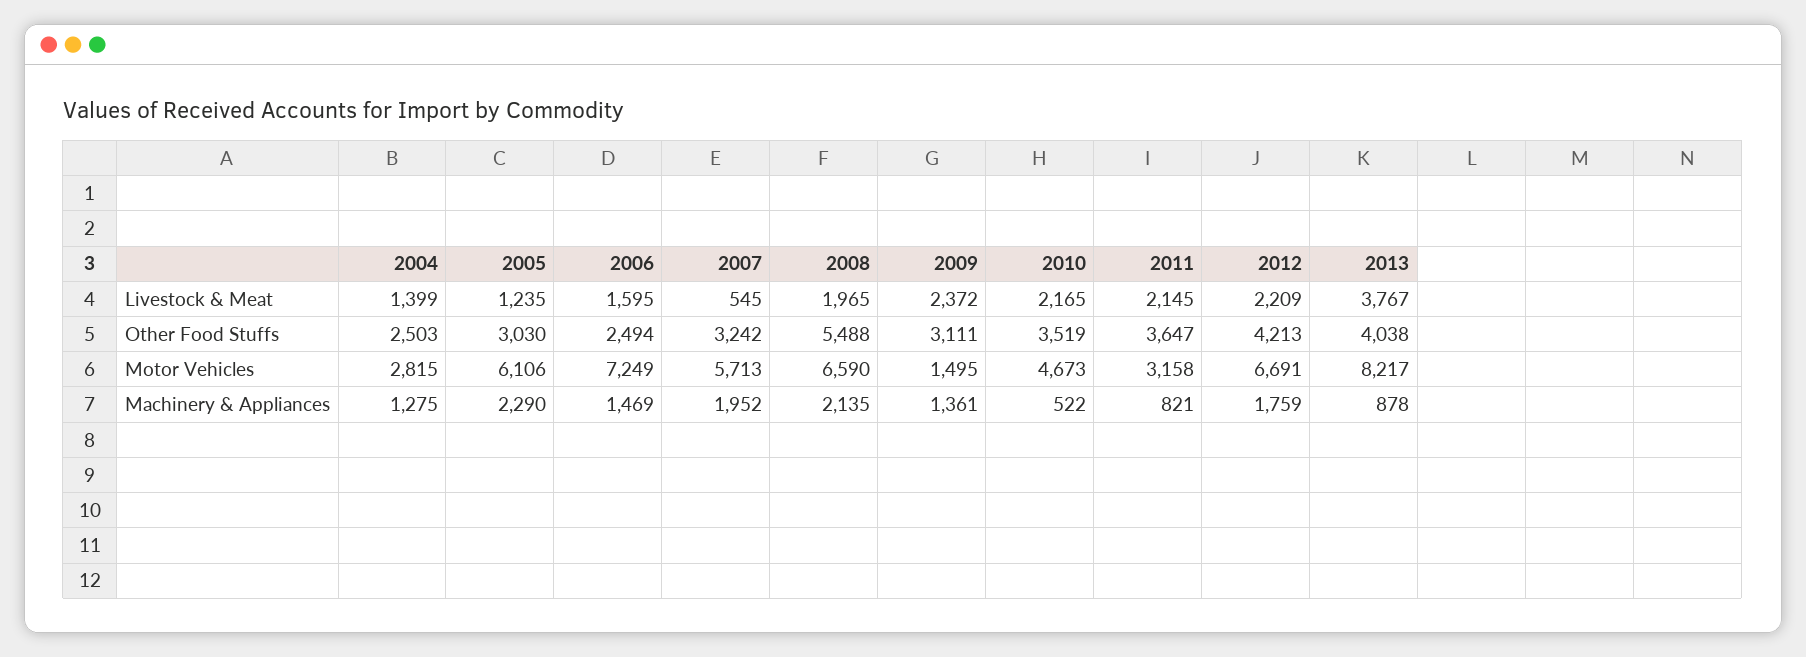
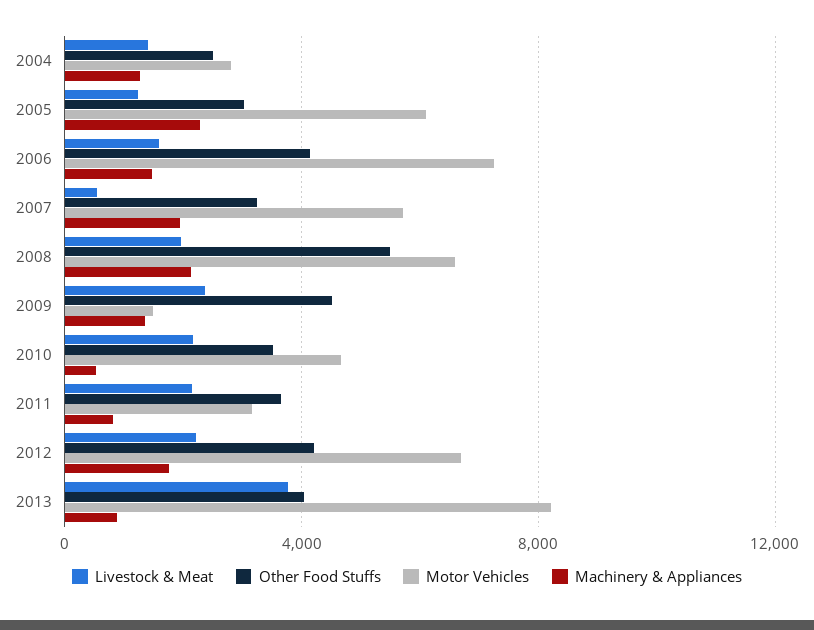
Other Food Stuffs, 2006: 2494 -> 4000
Other Food Stuffs, 2009: 3111 -> 4500

